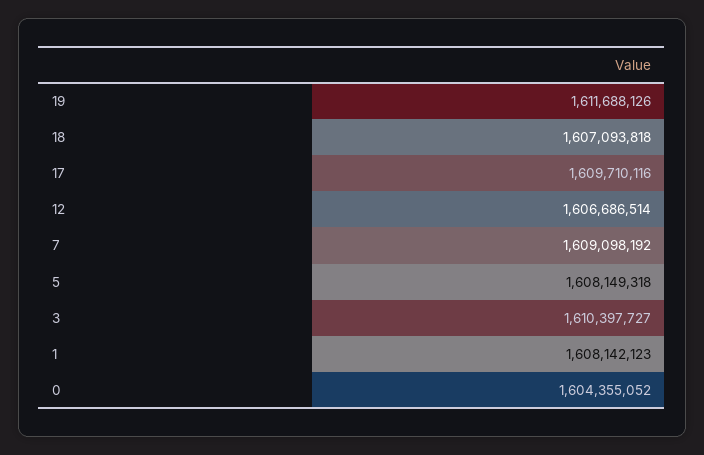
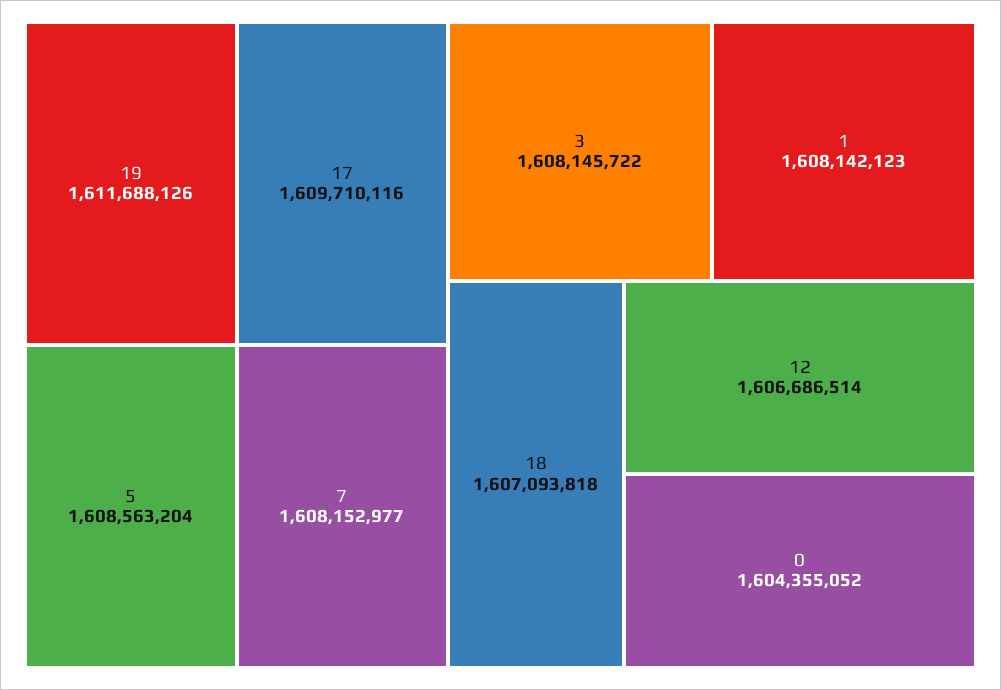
7: 1609098192 -> 1608152977
5: 1608149318 -> 1608563204
3: 1610397727 -> 1608145722

